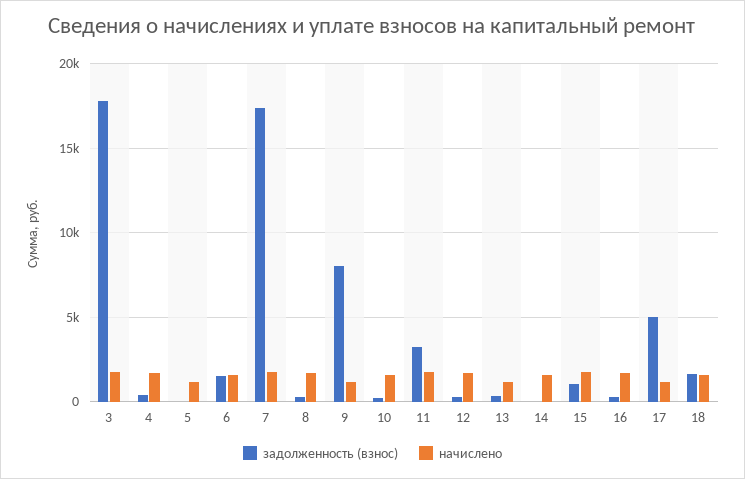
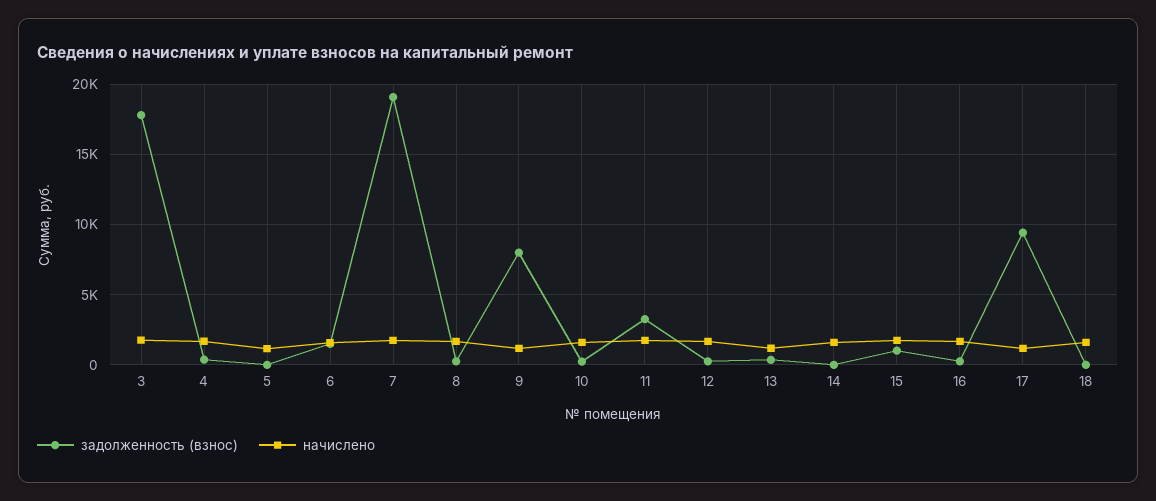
задолженность (взнос), 7: 17500 -> 19000
задолженность (взнос), 17: 5000 -> 9500
задолженность (взнос), 18: 1500 -> 0

